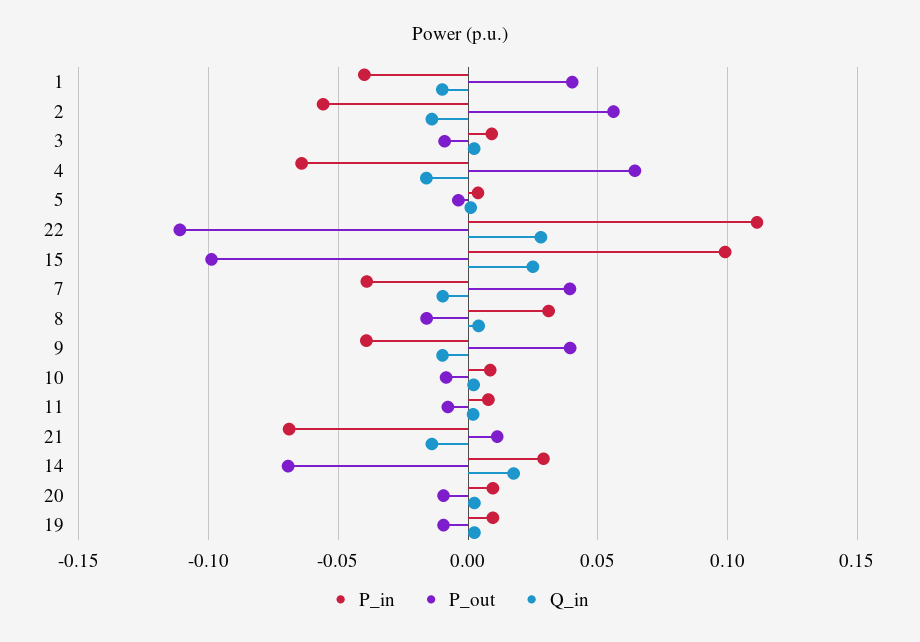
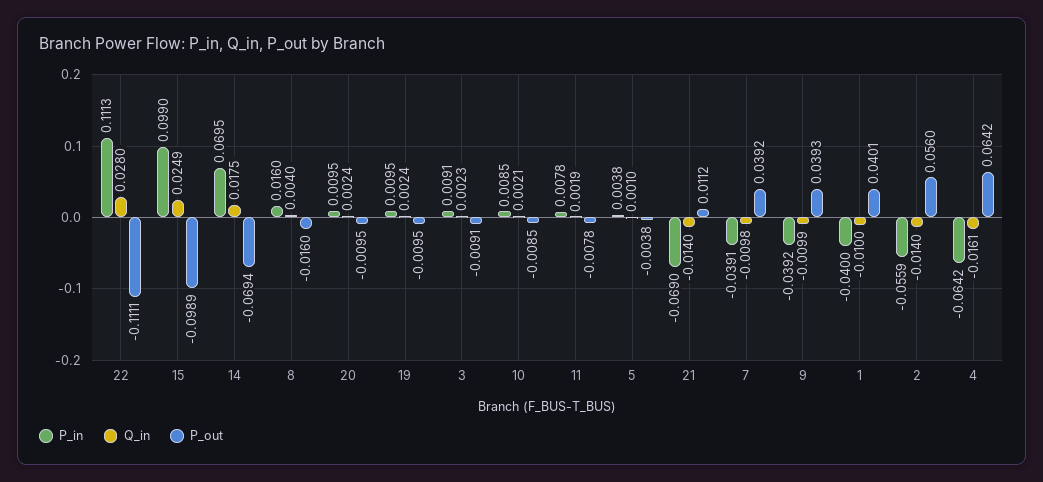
P_in, 8: 0.03 -> 0.016
P_in, 14: 0.03 -> 0.0695

